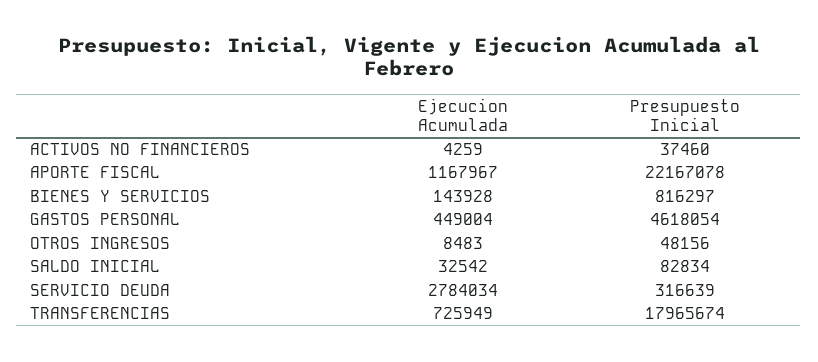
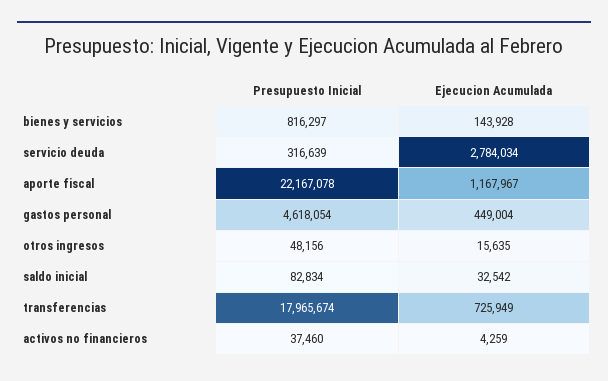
Ejecucion Acumulada, OTROS INGRESOS: 8483 -> 15635

